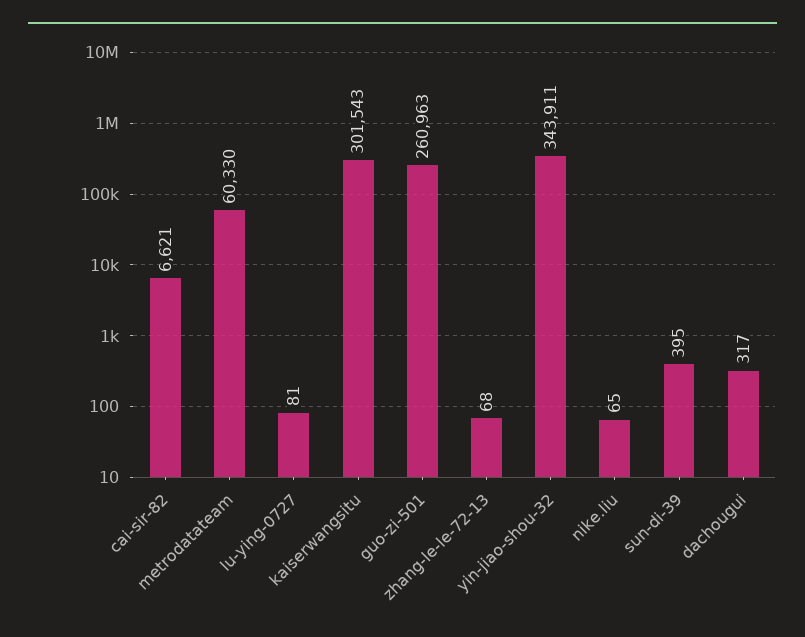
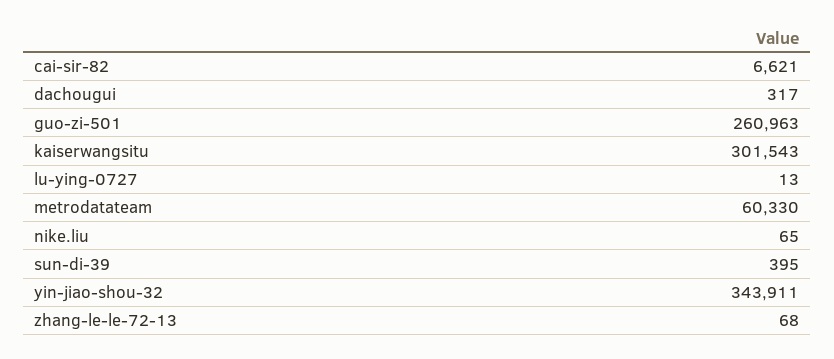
lu-ying-0727: 81 -> 13

